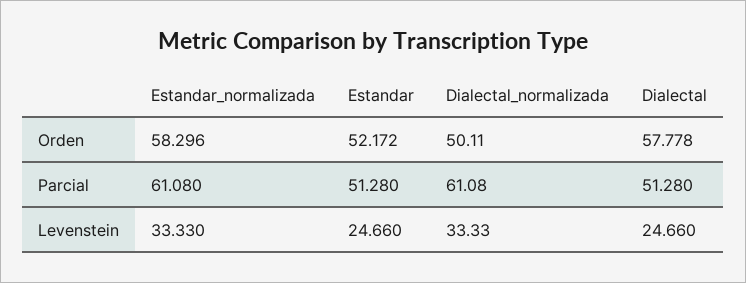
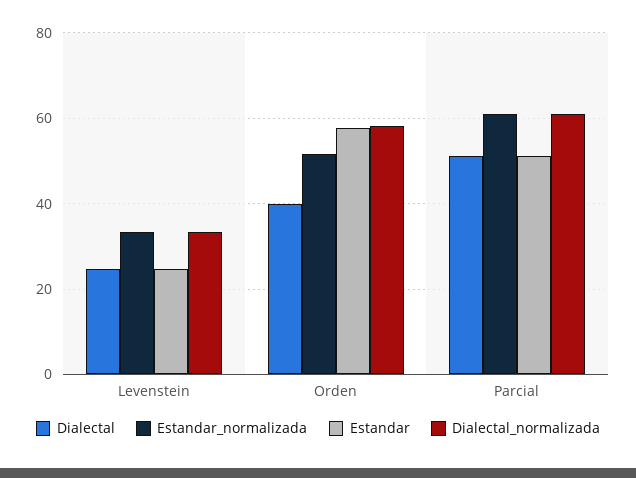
Estandar_normalizada, Orden: 58.296 -> 52
Estandar, Orden: 52.172 -> 58
Dialectal_normalizada, Orden: 50.11 -> 58
Dialectal, Orden: 57.778 -> 40

